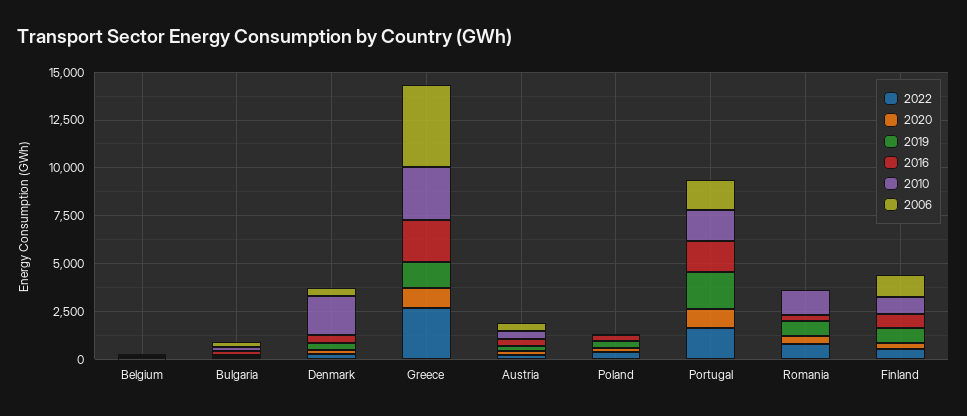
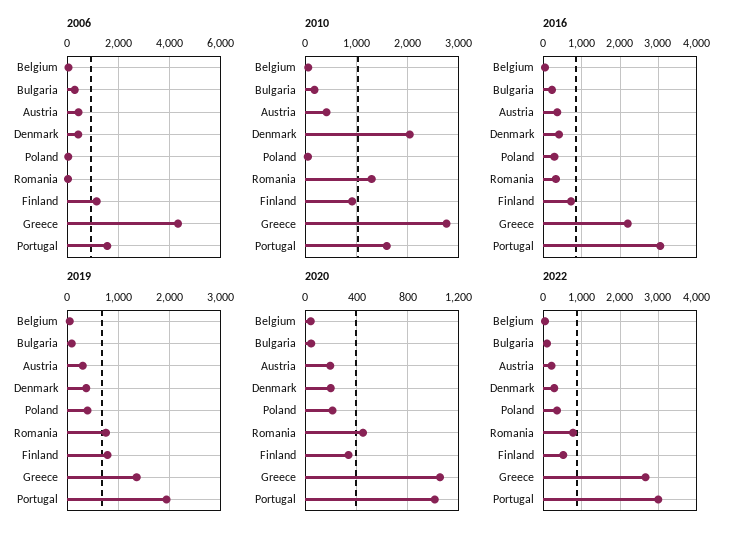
2022, Portugal: 1500 -> 3000
2016, Portugal: 1500 -> 3000

